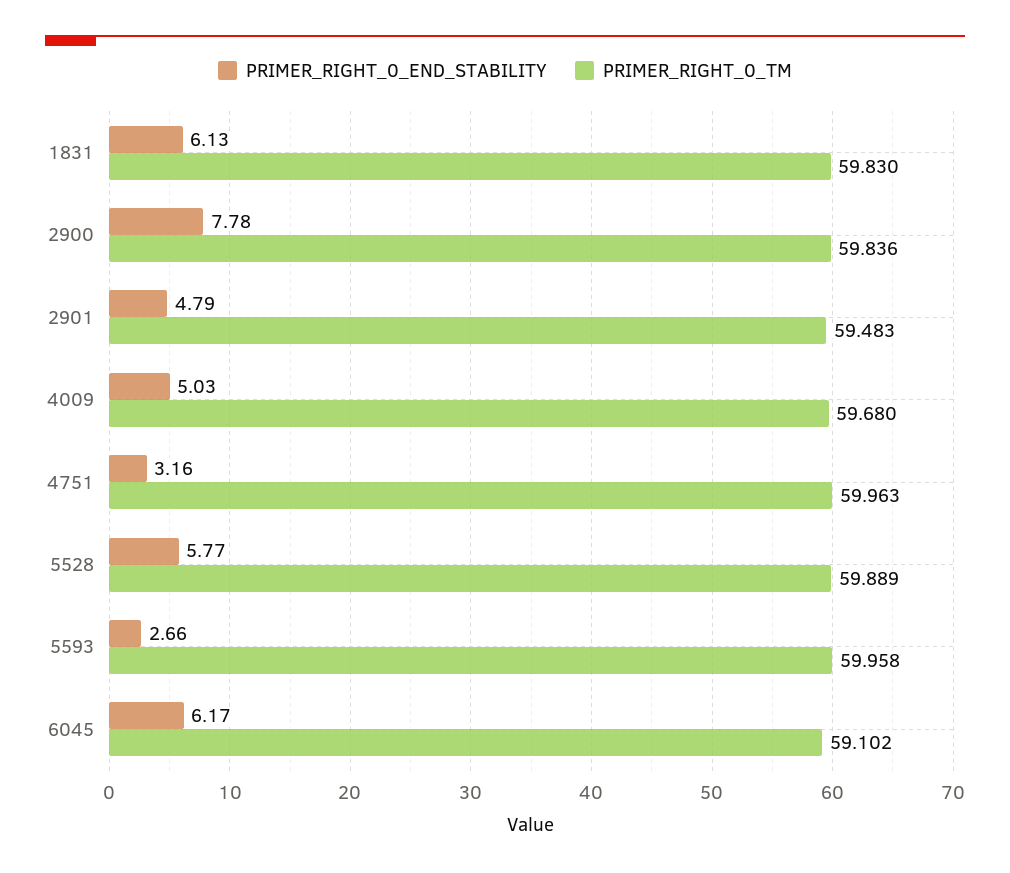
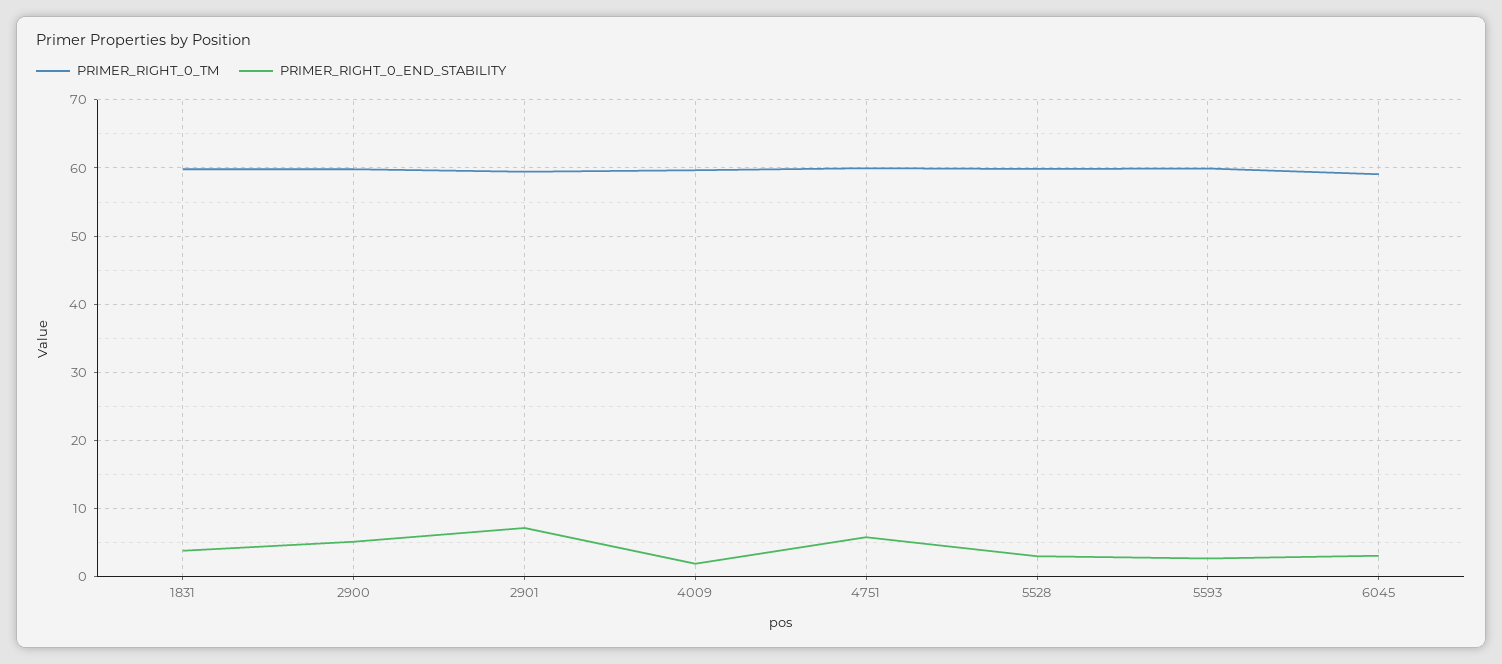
PRIMER_RIGHT_0_END_STABILITY, 1831: 6.13 -> 4
PRIMER_RIGHT_0_END_STABILITY, 2900: 7.78 -> 5
PRIMER_RIGHT_0_END_STABILITY, 2901: 4.79 -> 7
PRIMER_RIGHT_0_END_STABILITY, 4009: 5.03 -> 2
PRIMER_RIGHT_0_END_STABILITY, 4751: 3.16 -> 6
PRIMER_RIGHT_0_END_STABILITY, 5528: 5.77 -> 3
PRIMER_RIGHT_0_END_STABILITY, 6045: 6.17 -> 3

